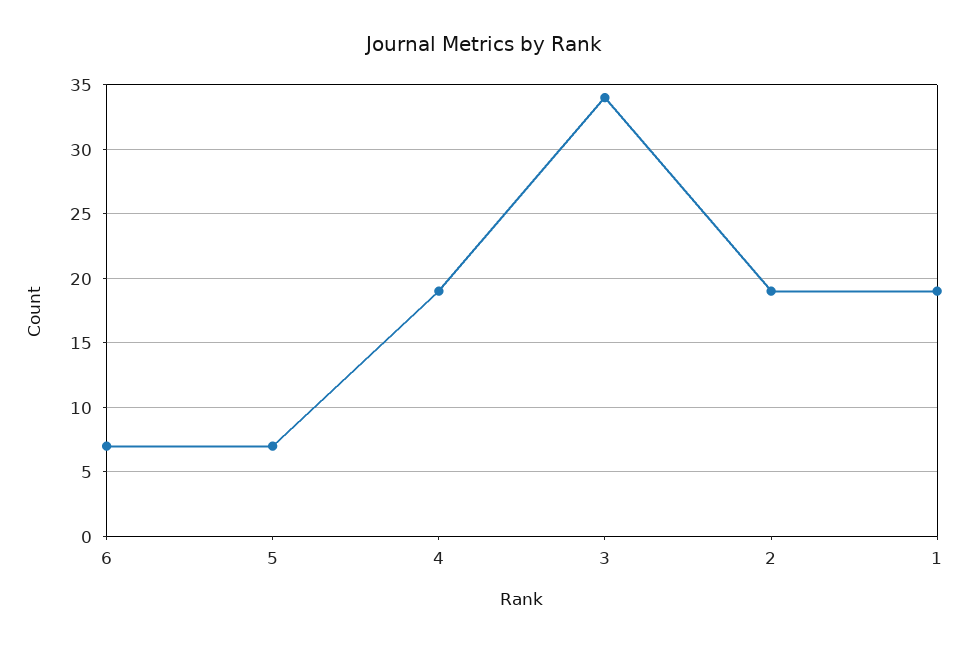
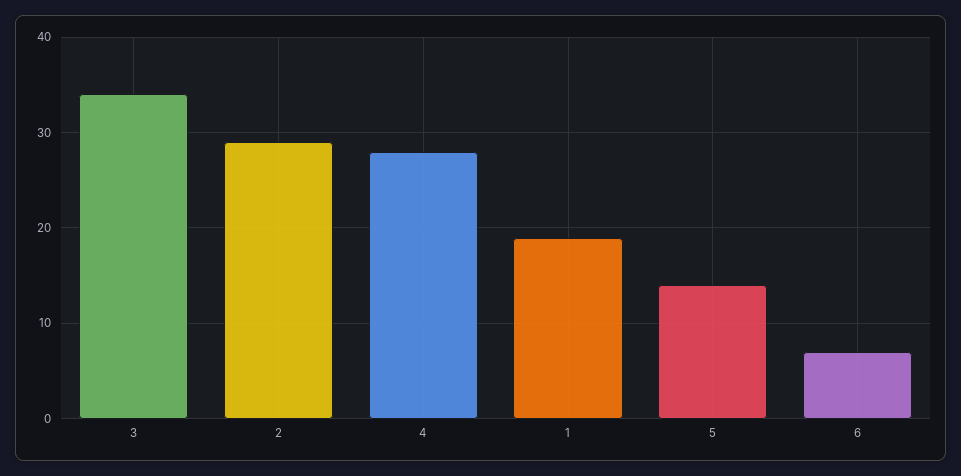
5: 7 -> 14
4: 19 -> 28
2: 19 -> 29

